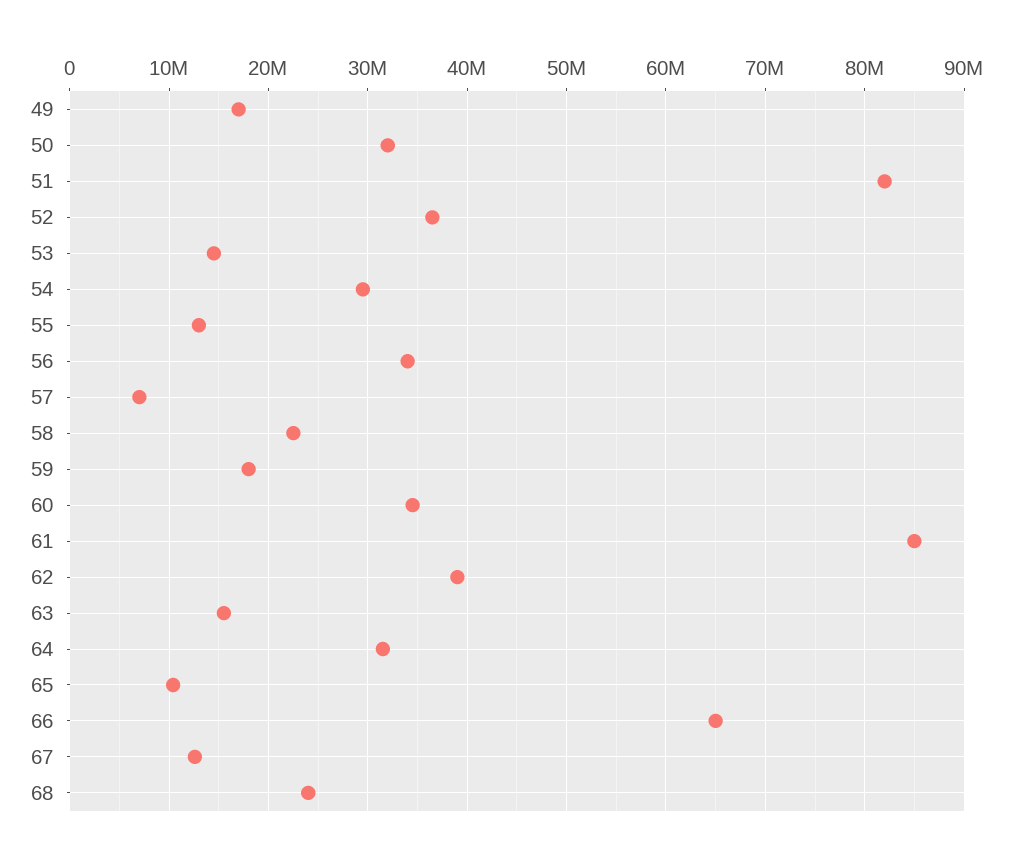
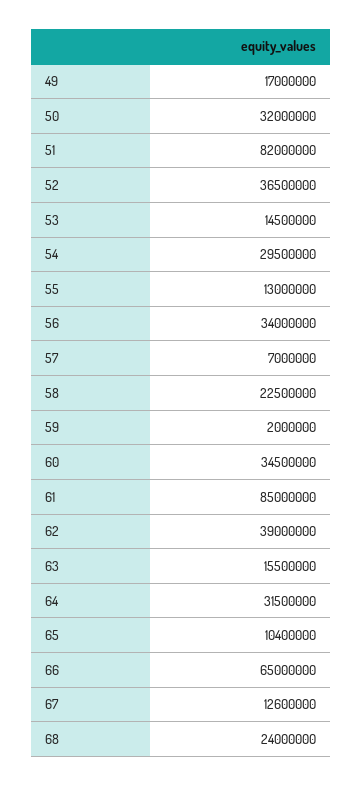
59: 18000000 -> 2000000

